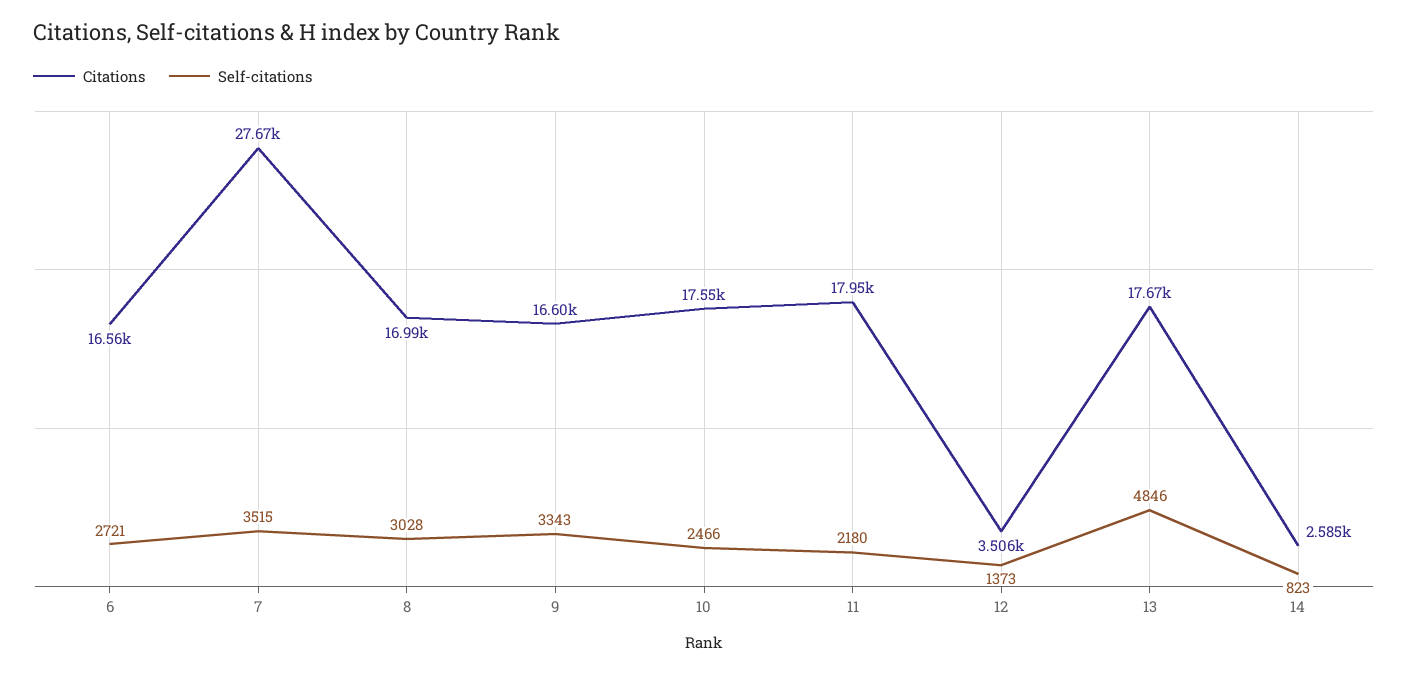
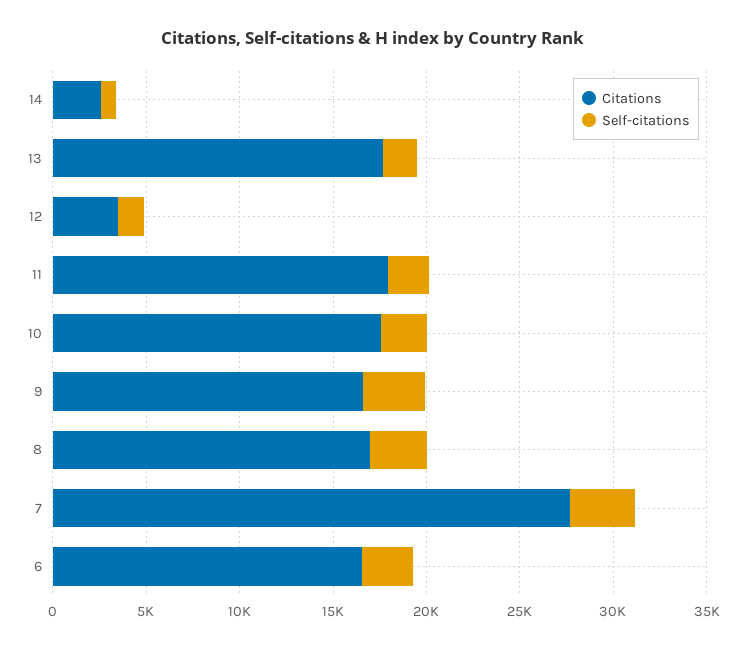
Self-citations, 13: 4846 -> 2000

